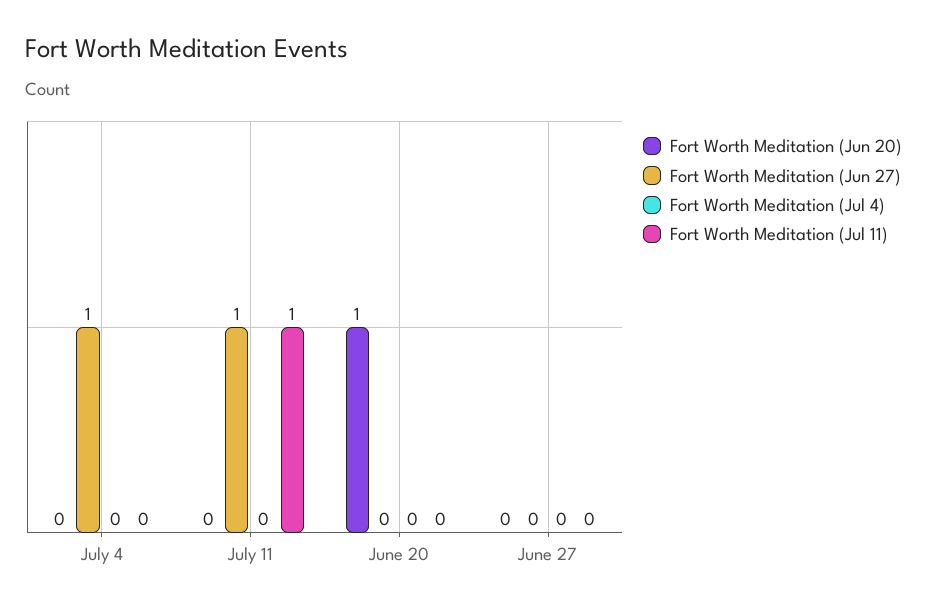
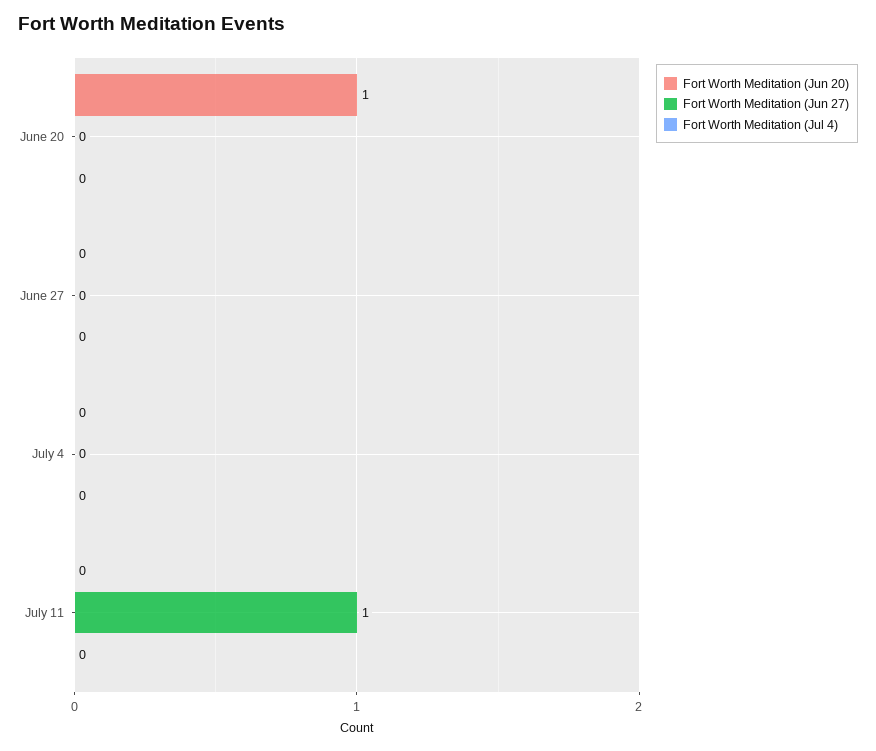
Fort Worth Meditation (Jun 27), July 4: 1 -> 0
Fort Worth Meditation (Jul 11), July 4: 0 -> none
Fort Worth Meditation (Jul 11), July 11: 1 -> none
Fort Worth Meditation (Jul 11), June 20: 0 -> none
Fort Worth Meditation (Jul 11), June 27: 0 -> none

